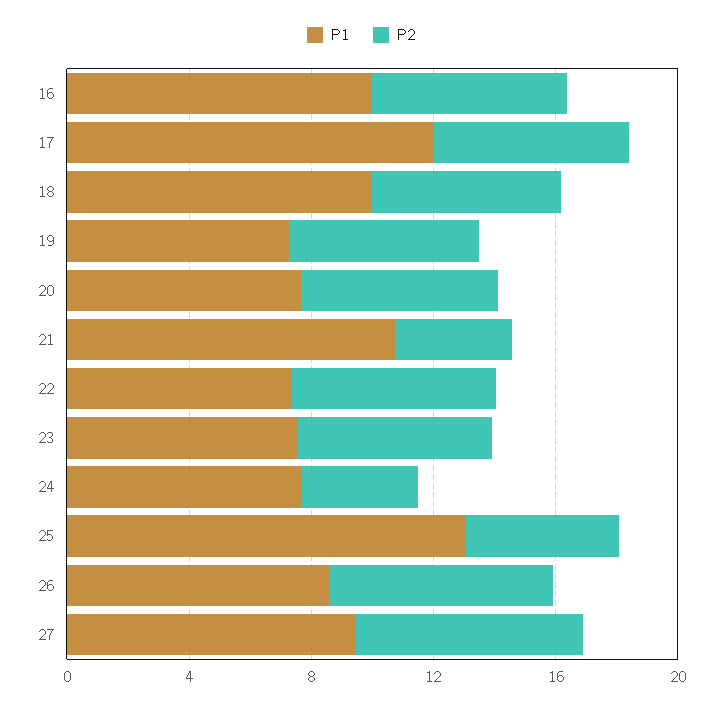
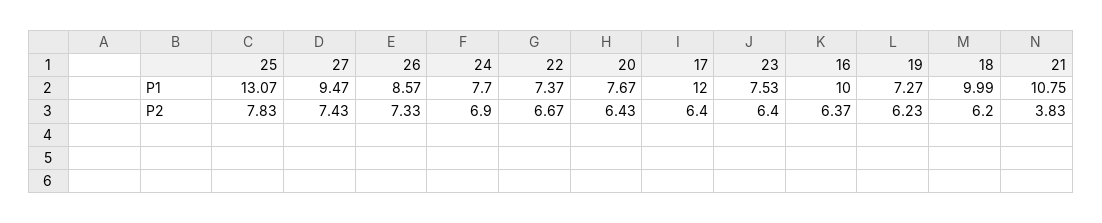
P2, 24: 4 -> 6.9
P2, 25: 5 -> 7.83

